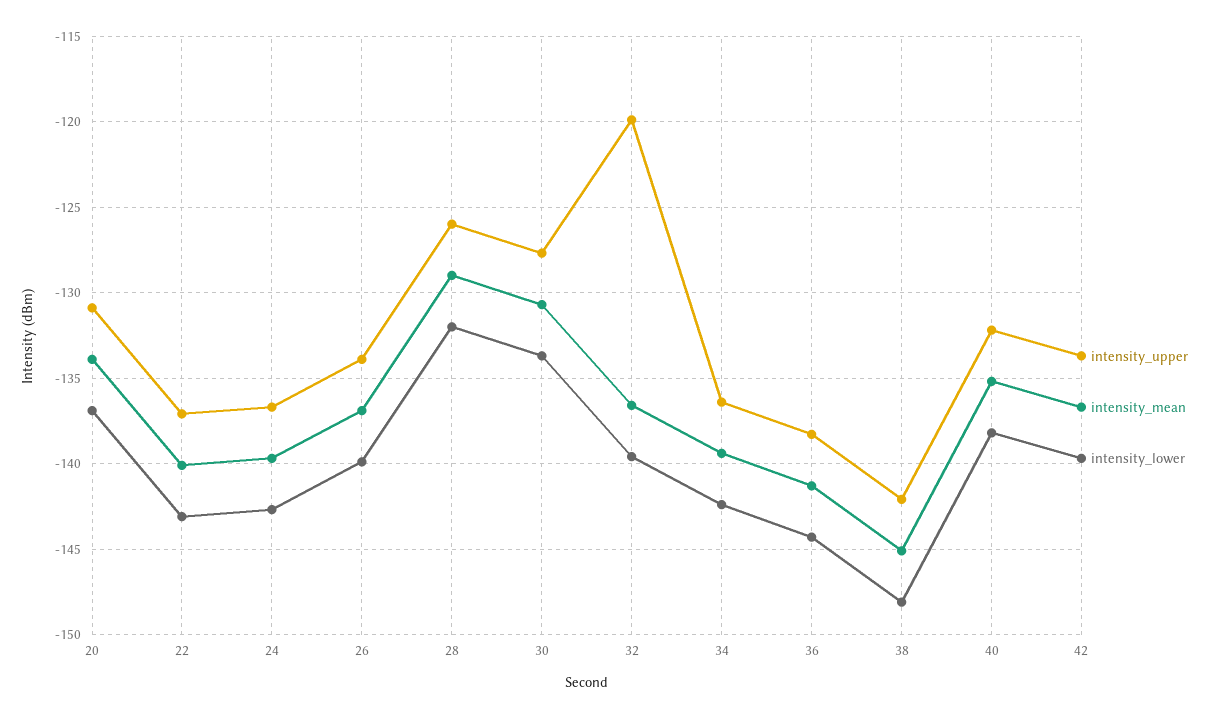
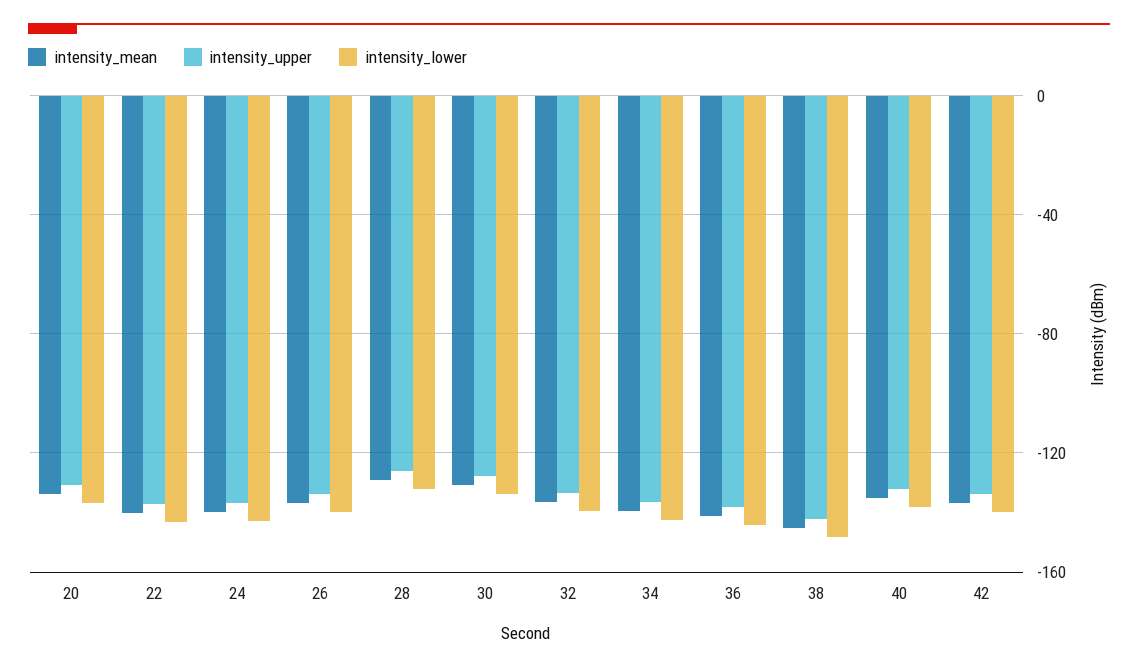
intensity_upper, 32: -120 -> -135

